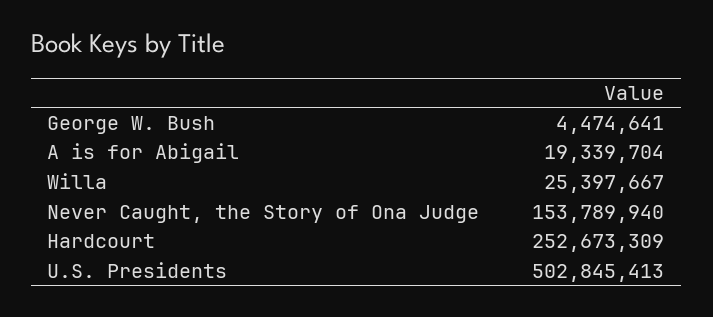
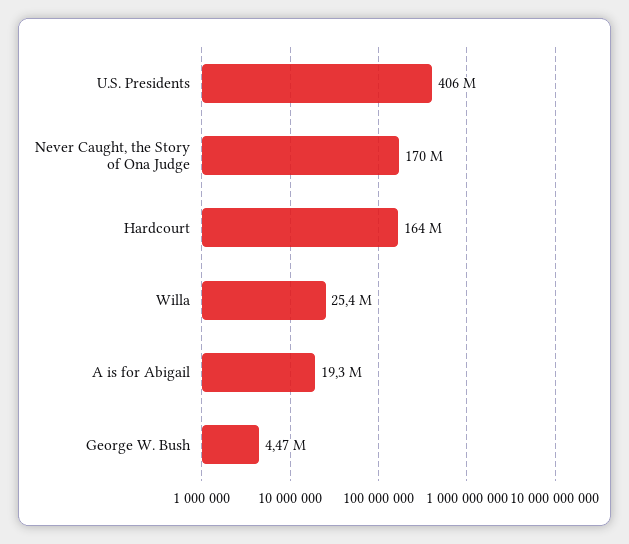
Never Caught, the Story of Ona Judge: 153789940 -> 170000000
Hardcourt: 252673309 -> 164000000
U.S. Presidents: 502845413 -> 406000000

